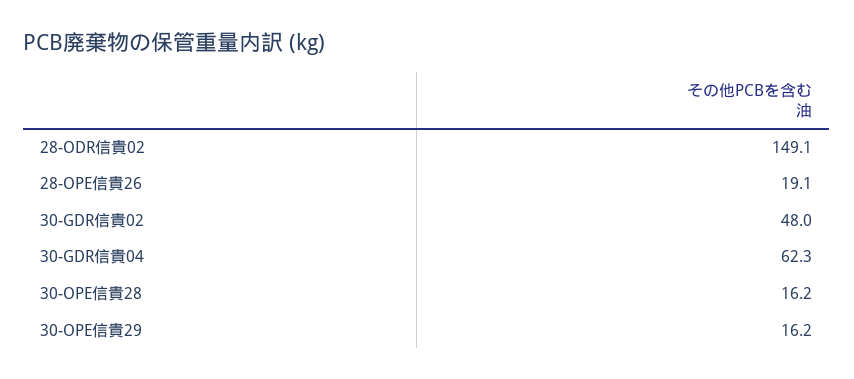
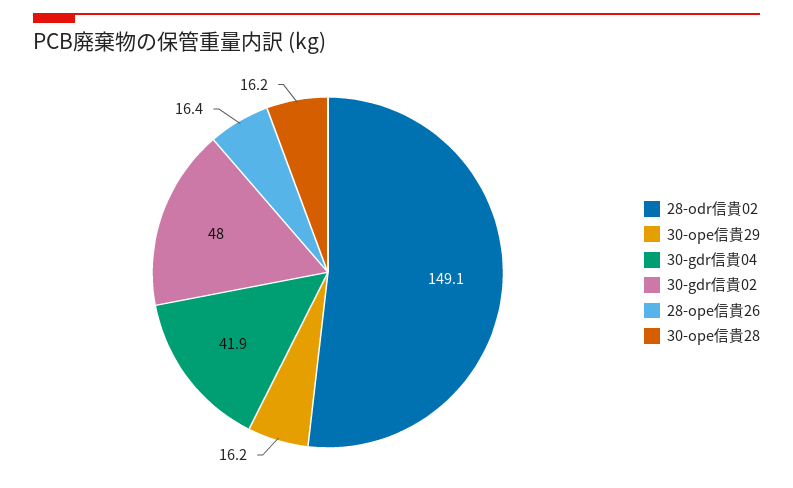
28-OPE信貴26: 19.1 -> 16.4
30-GDR信貴04: 62.3 -> 41.9

